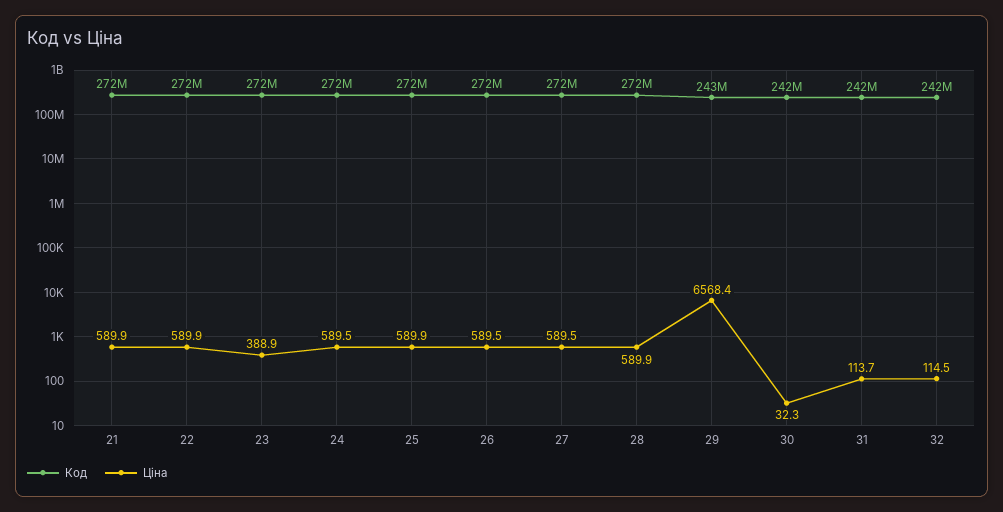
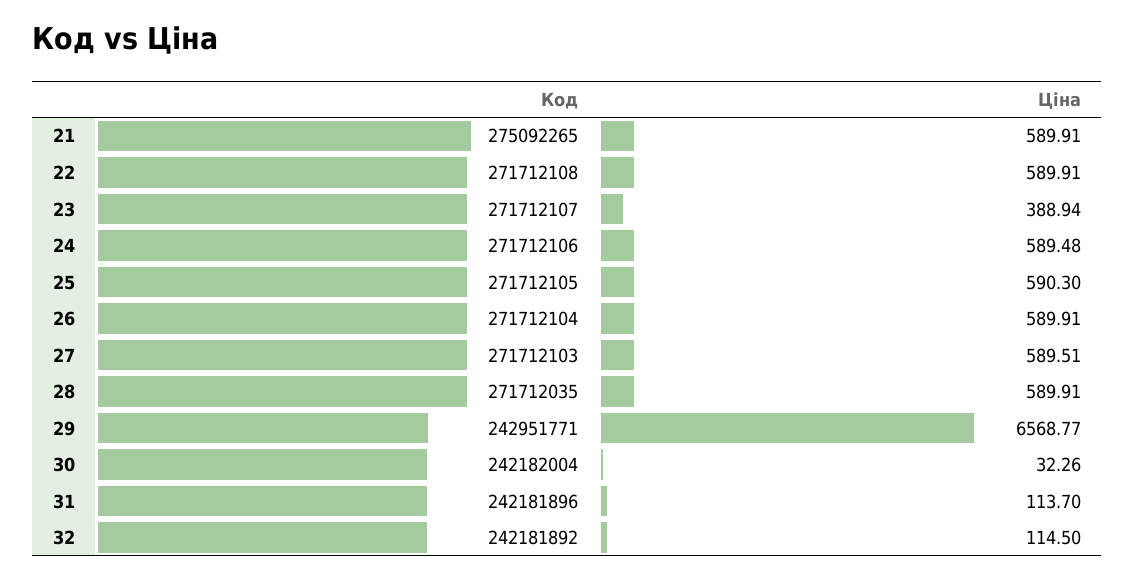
Код, 21: 272000000 -> 275092265
Ціна, 25: 589.9 -> 590.3
Ціна, 26: 589.5 -> 589.91
Ціна, 29: 6568.4 -> 6568.77

